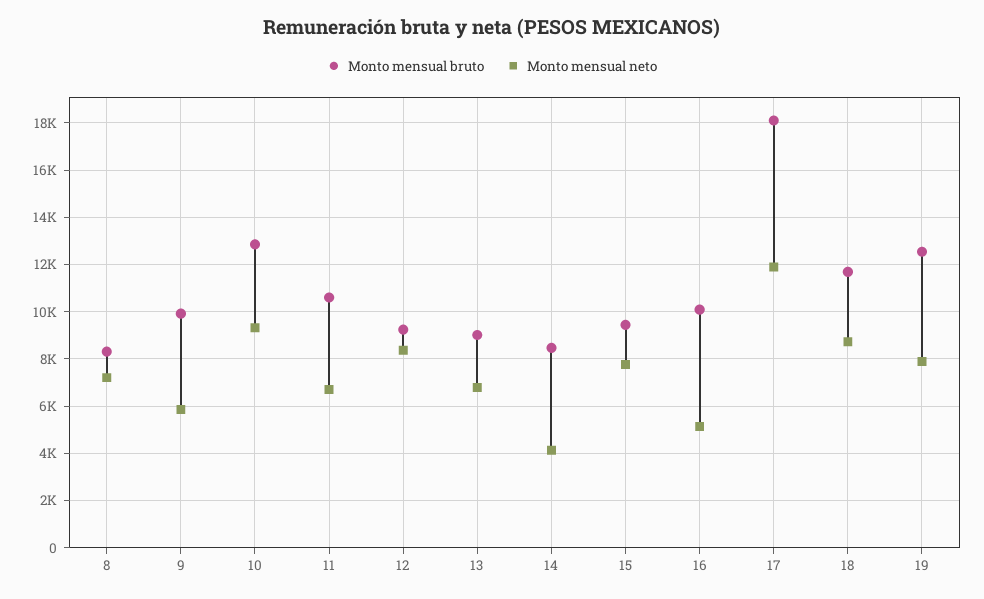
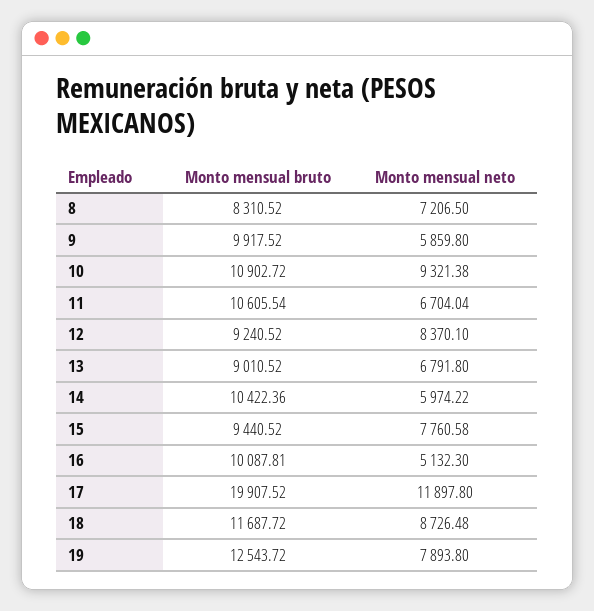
Monto mensual bruto, 10: 13000 -> 10902.72
Monto mensual bruto, 14: 8500 -> 10422.36
Monto mensual neto, 14: 4000 -> 5974.22
Monto mensual bruto, 17: 18000 -> 19907.52

